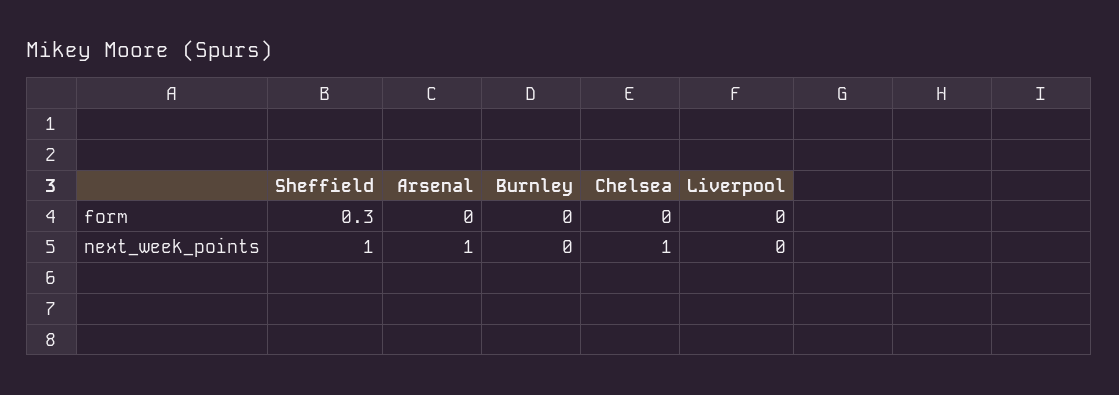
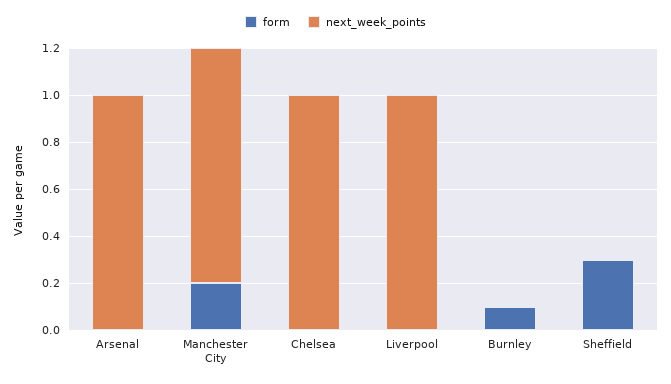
form, Burnley: 0 -> 0.1
next_week_points, Sheffield: 1 -> 0
next_week_points, Liverpool: 0 -> 1
form, Manchester City: none -> 0.2
next_week_points, Manchester City: none -> 1

